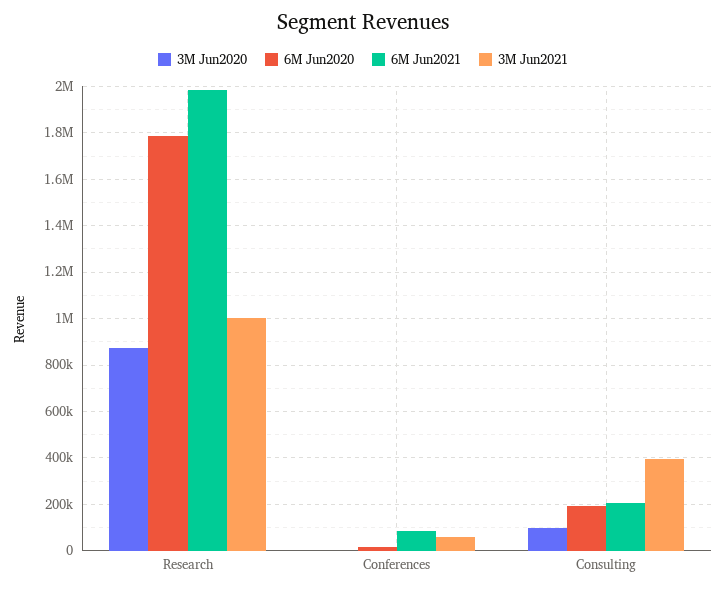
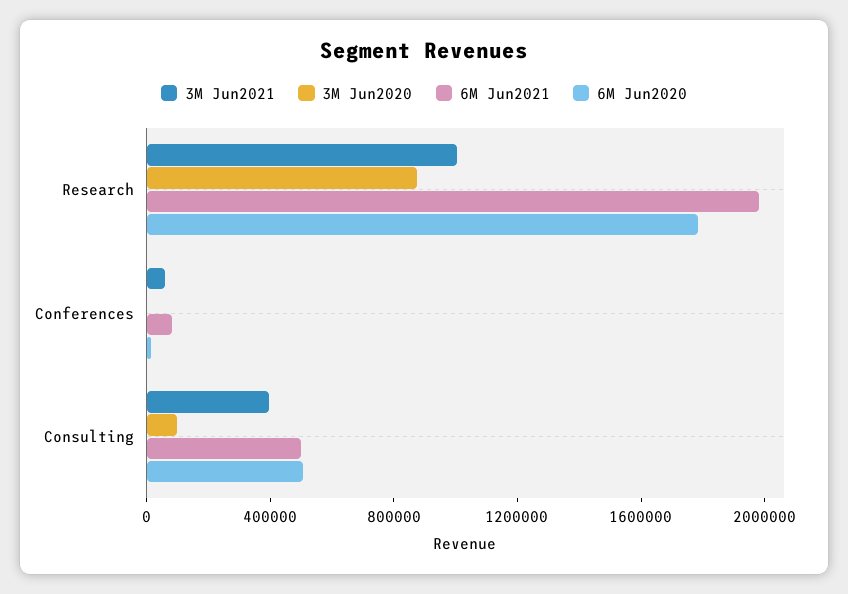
6M Jun2020, Consulting: 200000 -> 500000
6M Jun2021, Consulting: 200000 -> 500000

